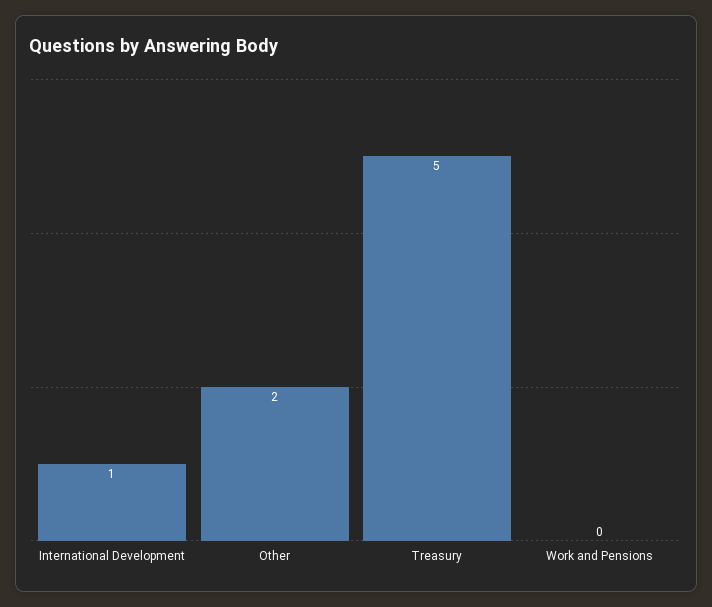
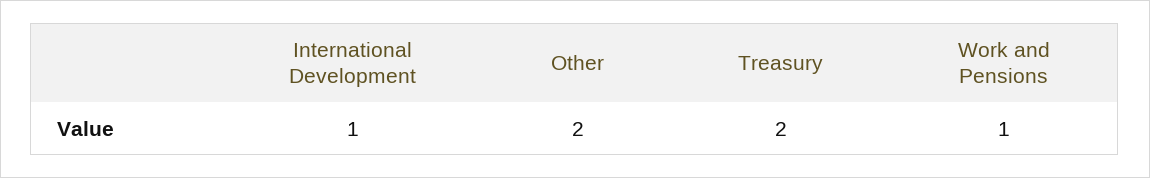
Treasury: 5 -> 2
Work and Pensions: 0 -> 1

